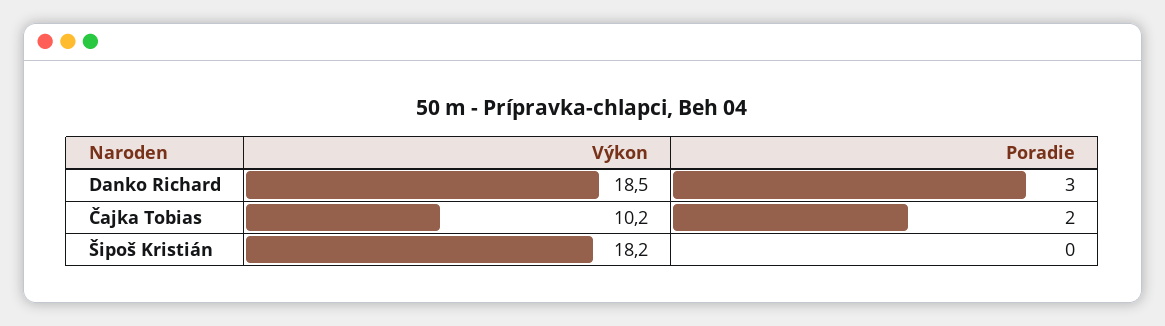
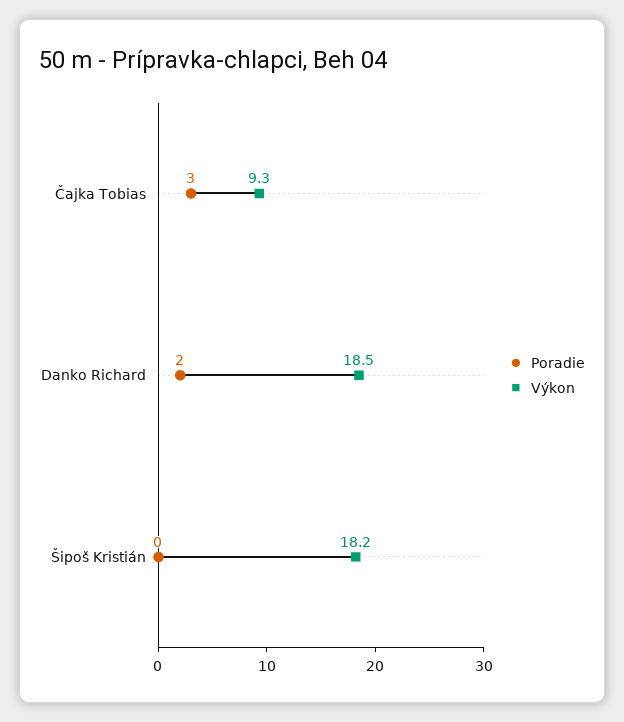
Poradie, Danko Richard: 3 -> 2
Výkon, Čajka Tobias: 10.2 -> 9.3
Poradie, Čajka Tobias: 2 -> 3

